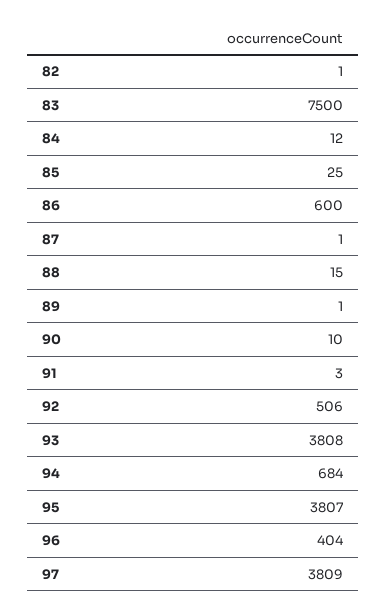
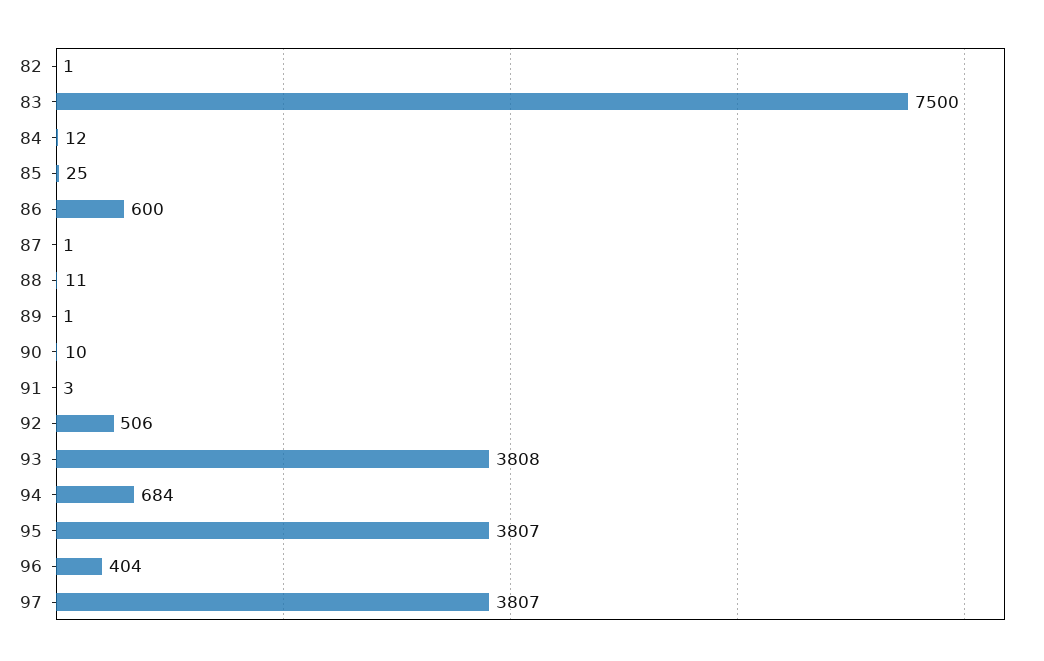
88: 15 -> 11
97: 3809 -> 3807

